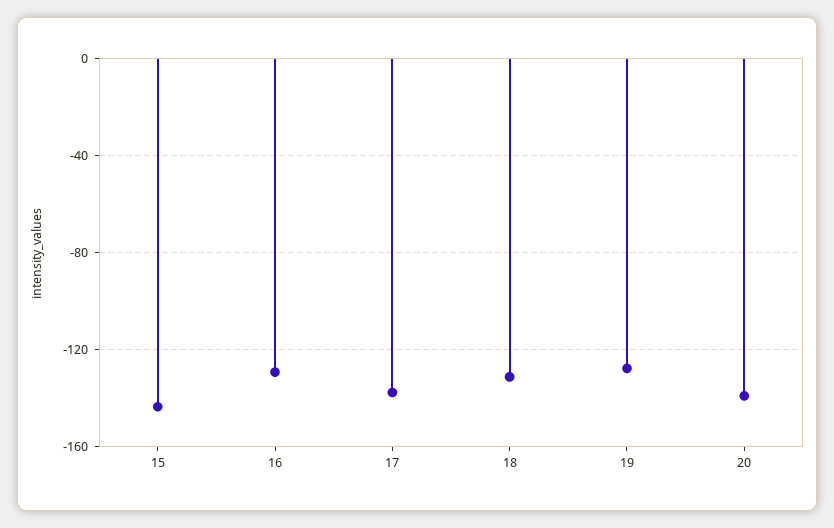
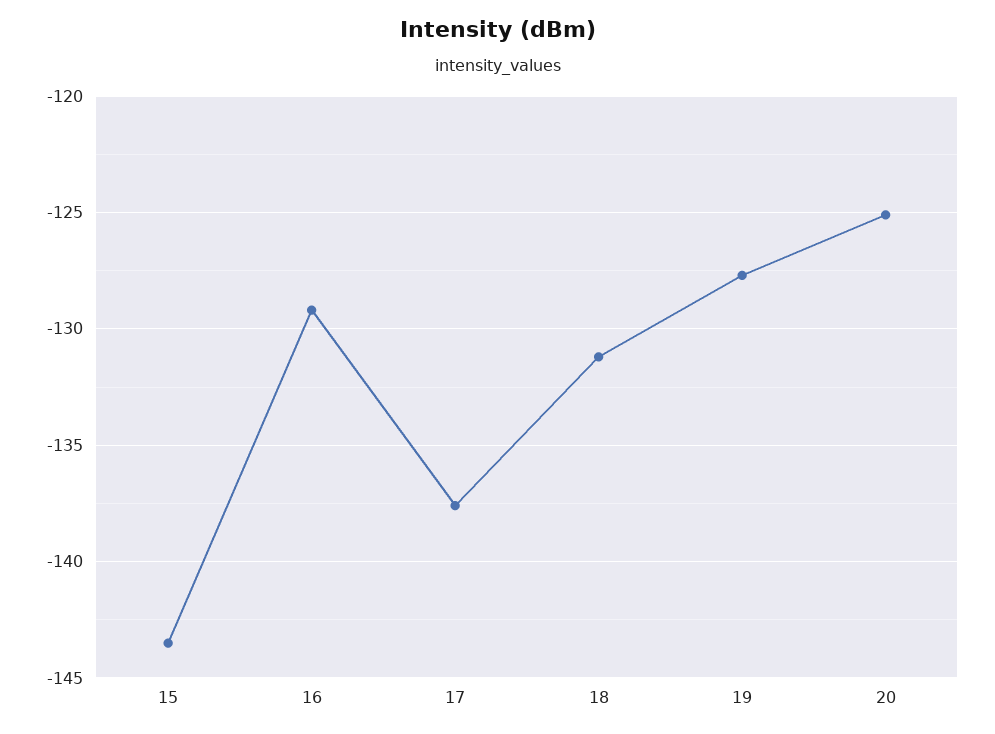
20: -140 -> -125

